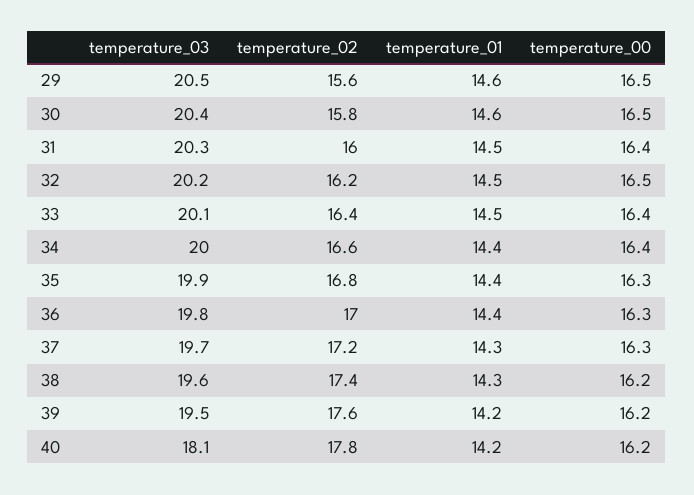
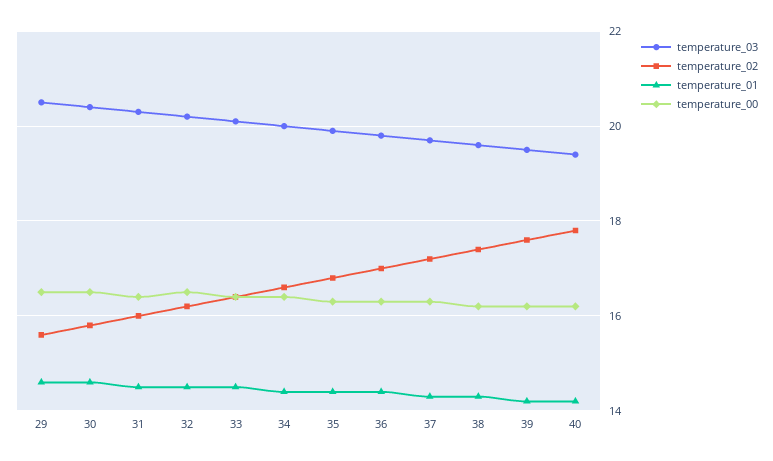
temperature_03, 40: 18.1 -> 19.5

